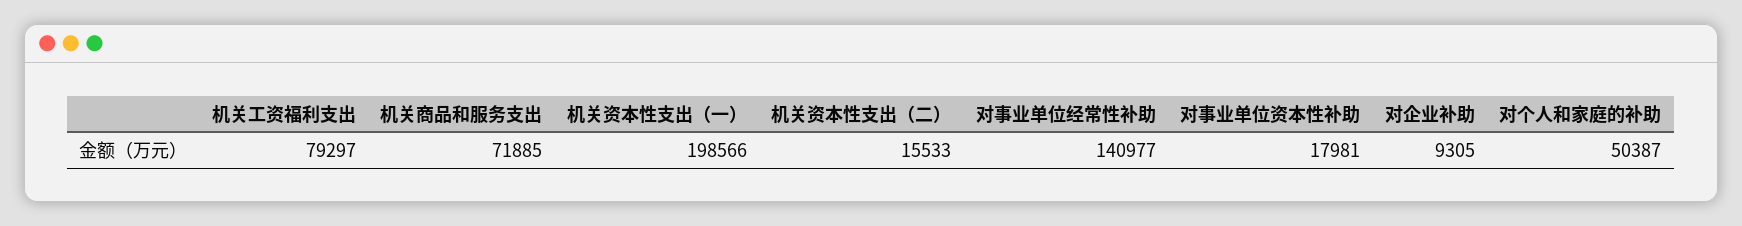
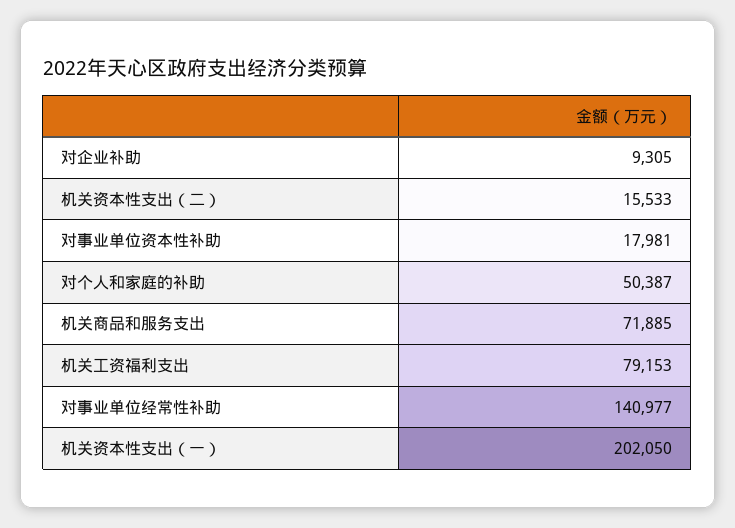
机关工资福利支出: 79297 -> 79153
机关资本性支出（一）: 198566 -> 202050

